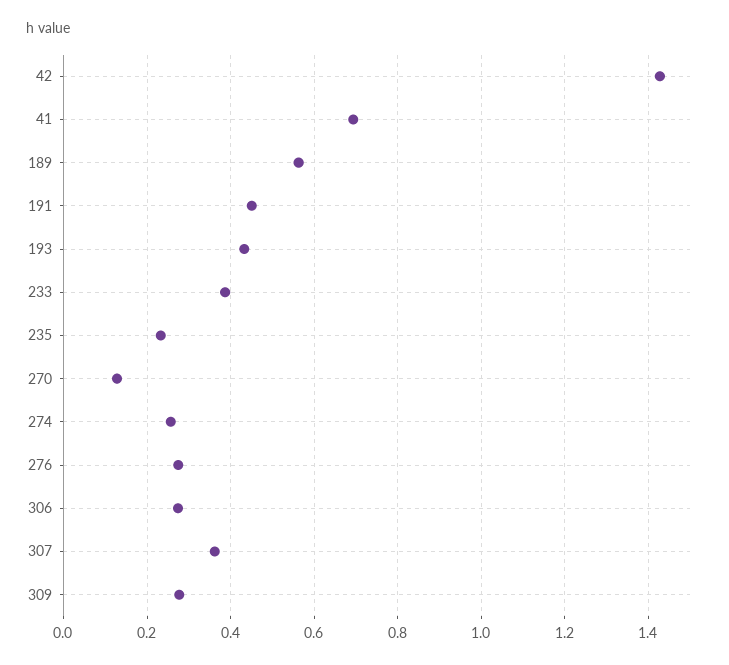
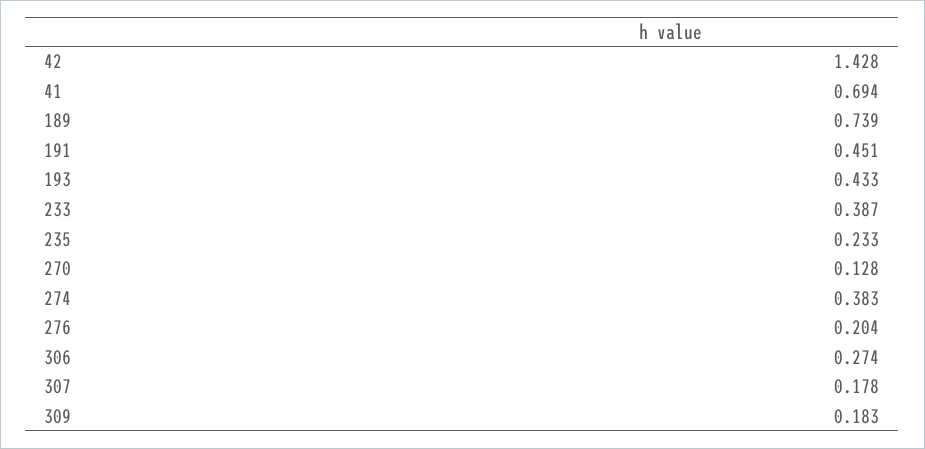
189: 0.56 -> 0.739
274: 0.26 -> 0.383
276: 0.28 -> 0.204
307: 0.36 -> 0.178
309: 0.28 -> 0.183

